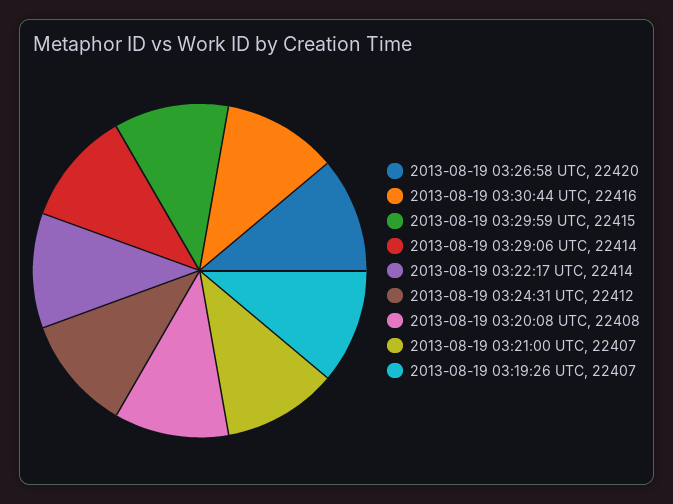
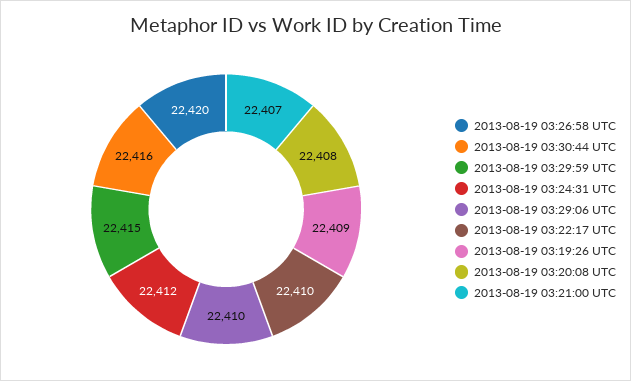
2013-08-19 03:29:06 UTC: 22414 -> 22410
2013-08-19 03:22:17 UTC: 22414 -> 22410
2013-08-19 03:19:26 UTC: 22407 -> 22409

